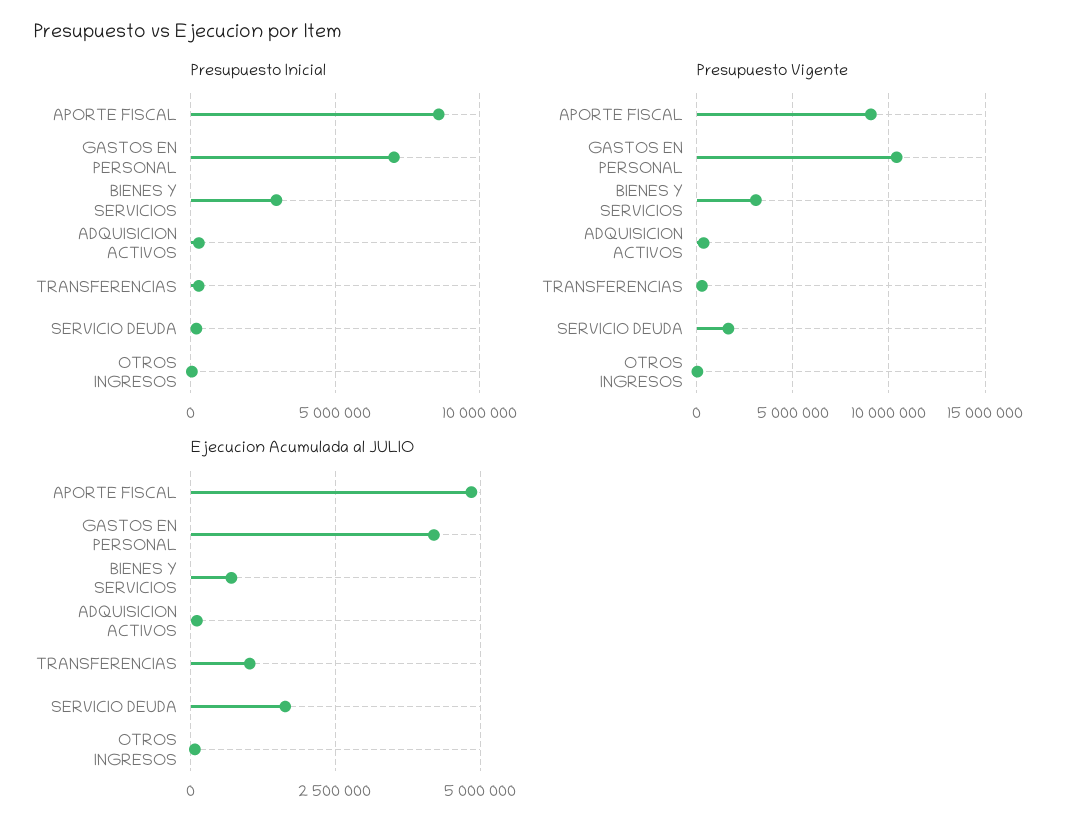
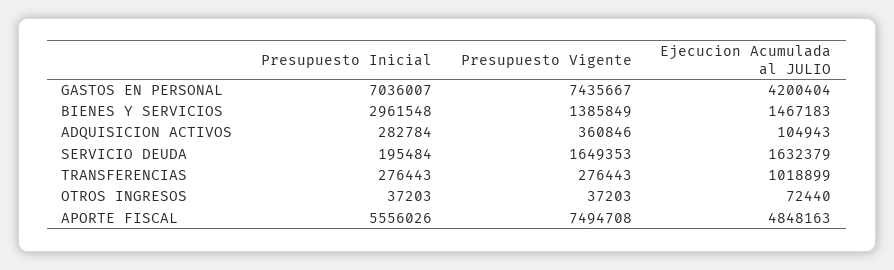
Presupuesto Inicial, APORTE FISCAL: 8500000 -> 5556026
Presupuesto Vigente, APORTE FISCAL: 9000000 -> 7494708
Presupuesto Vigente, GASTOS EN PERSONAL: 10500000 -> 7435667
Presupuesto Vigente, BIENES Y SERVICIOS: 3000000 -> 1385849
Ejecucion Acumulada al JULIO, BIENES Y SERVICIOS: 750000 -> 1467183

